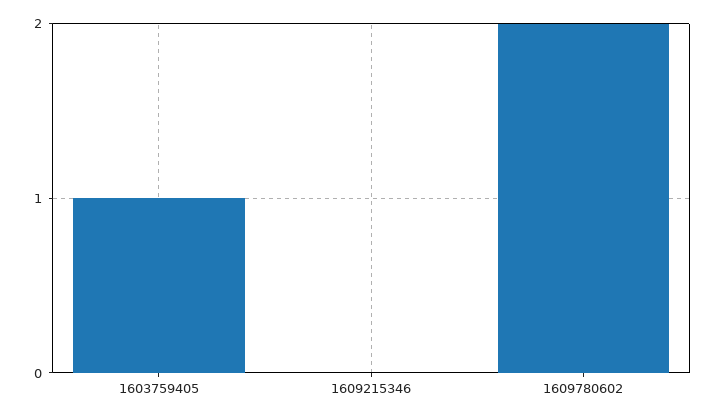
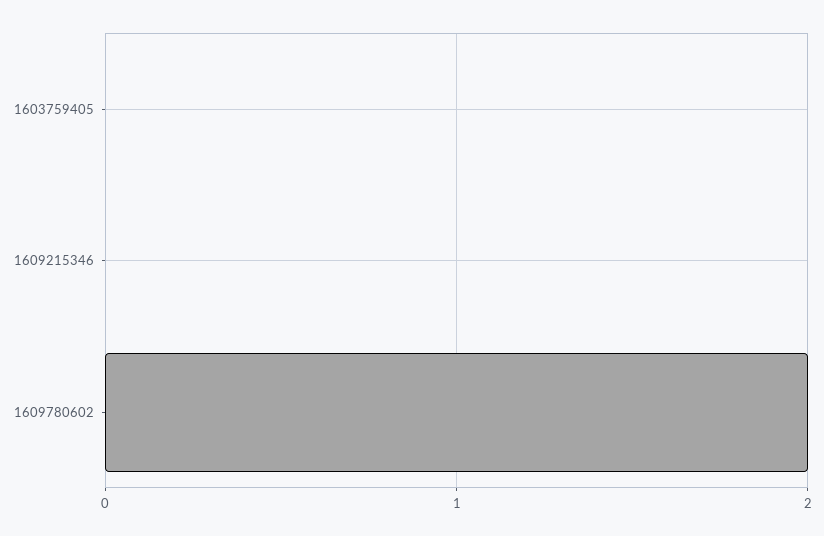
1603759405: 1 -> 0

